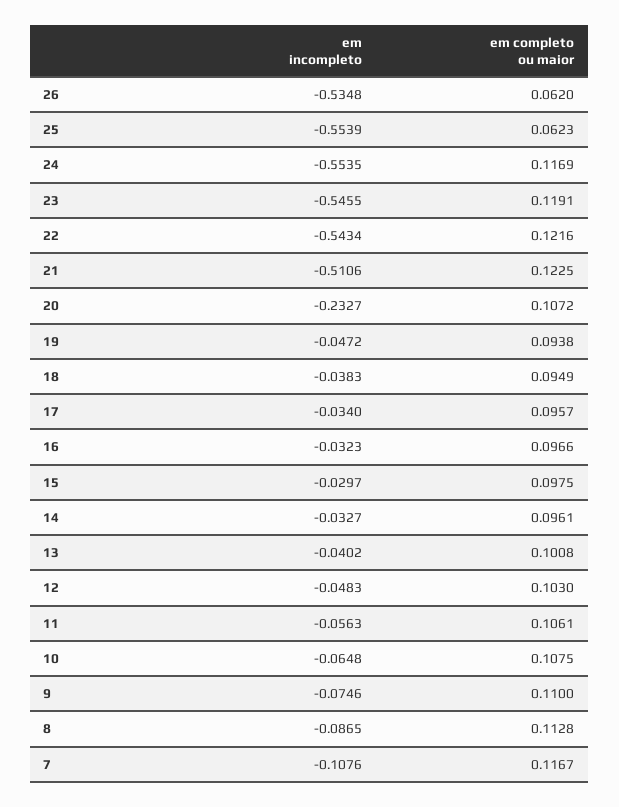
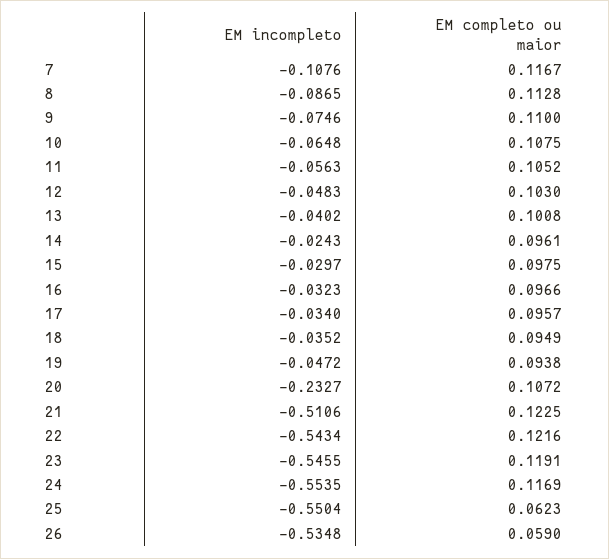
em completo ou maior, 26: 0.062 -> 0.059
em incompleto, 25: -0.5539 -> -0.5504
em incompleto, 18: -0.0383 -> -0.0352
em incompleto, 14: -0.0327 -> -0.0243
em completo ou maior, 11: 0.1061 -> 0.1052

